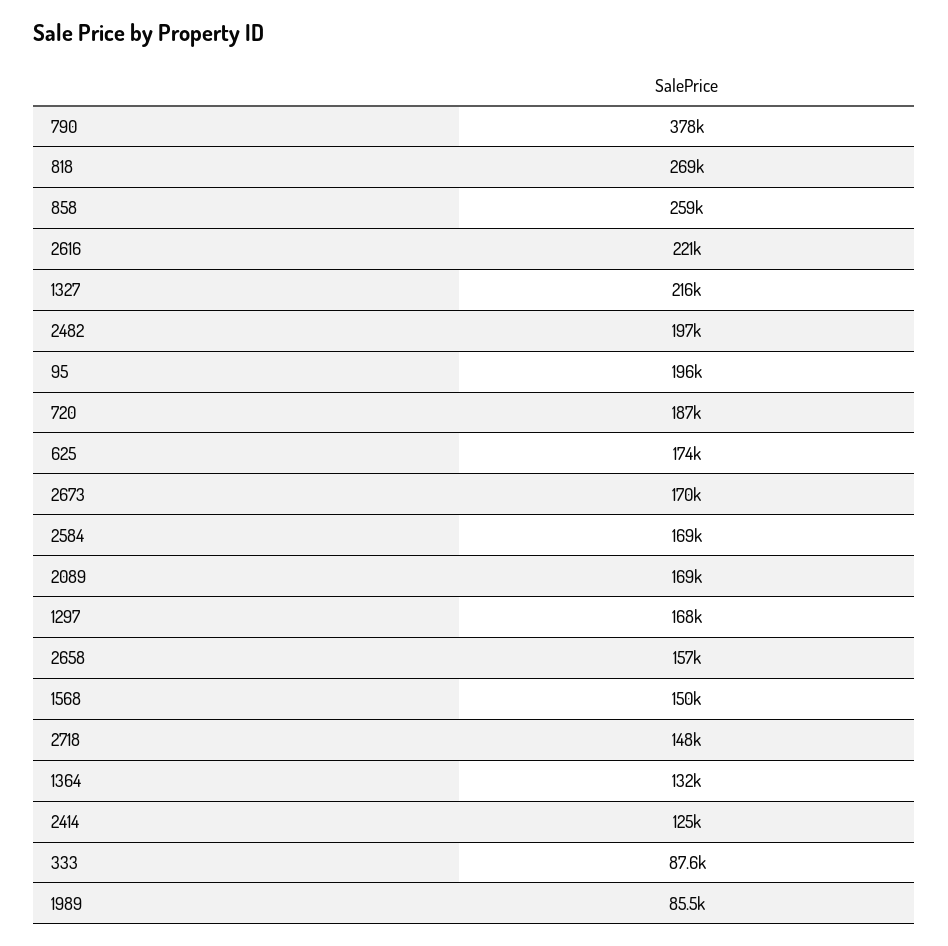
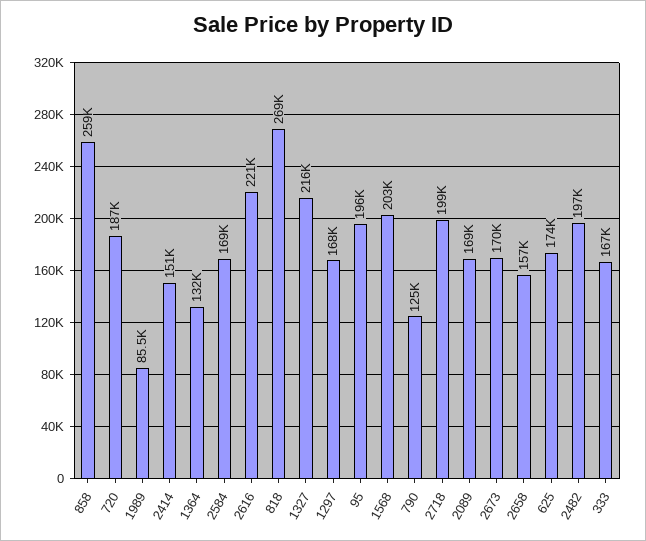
790: 378000 -> 125000
1568: 150000 -> 203000
2718: 148000 -> 199000
2414: 125000 -> 151000
333: 87600 -> 167000

